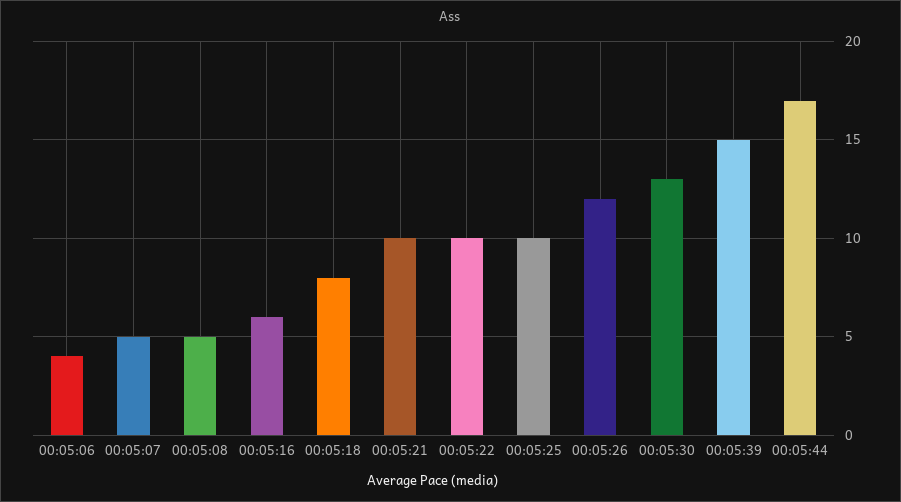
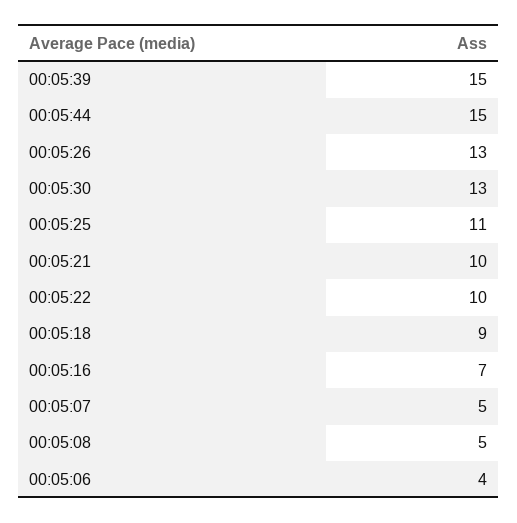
00:05:16: 6 -> 7
00:05:18: 8 -> 9
00:05:25: 10 -> 11
00:05:26: 12 -> 13
00:05:44: 17 -> 15

